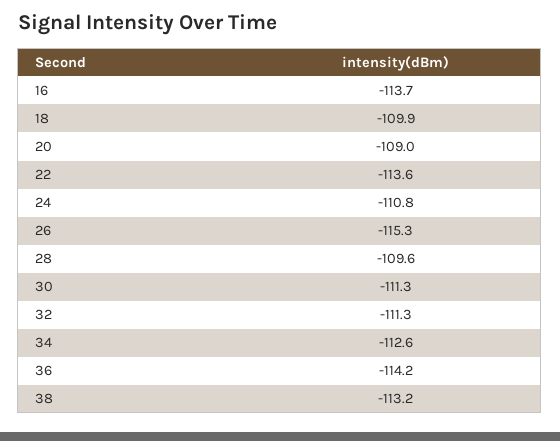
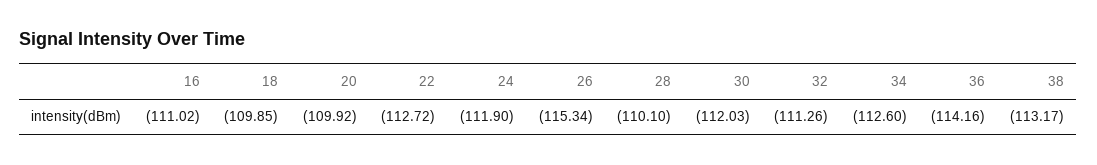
16: -113.7 -> -111.02
20: -109 -> -109.92
22: -113.6 -> -112.72
24: -110.8 -> -111.9
28: -109.6 -> -110.1
30: -111.3 -> -112.03

